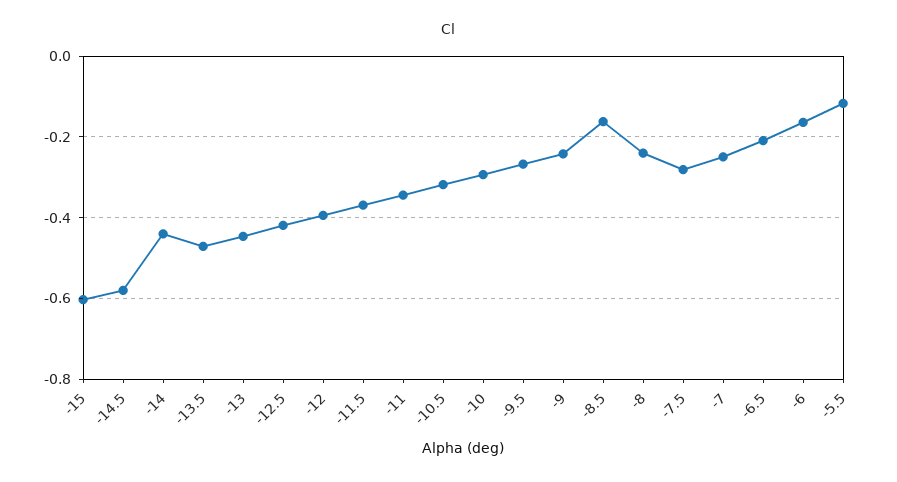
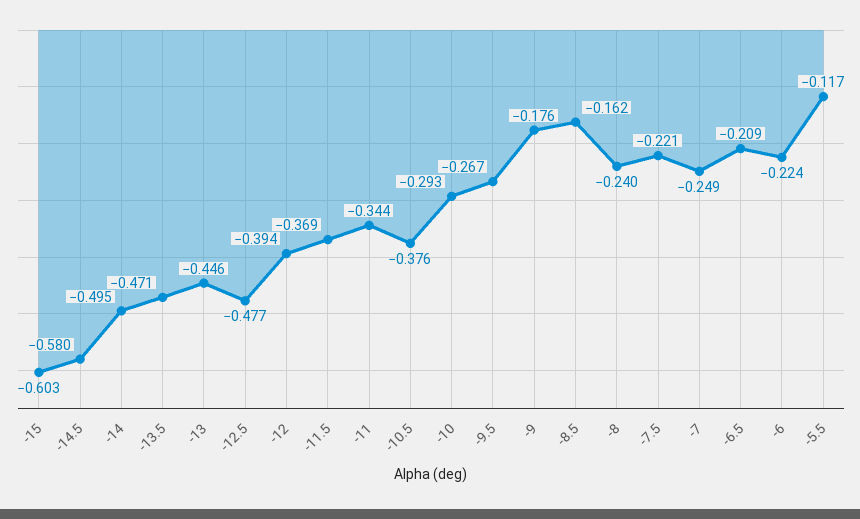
-14: -0.44 -> -0.495
-12.5: -0.42 -> -0.477
-10.5: -0.32 -> -0.376
-9: -0.24 -> -0.176
-7.5: -0.28 -> -0.221
-6: -0.16 -> -0.224

